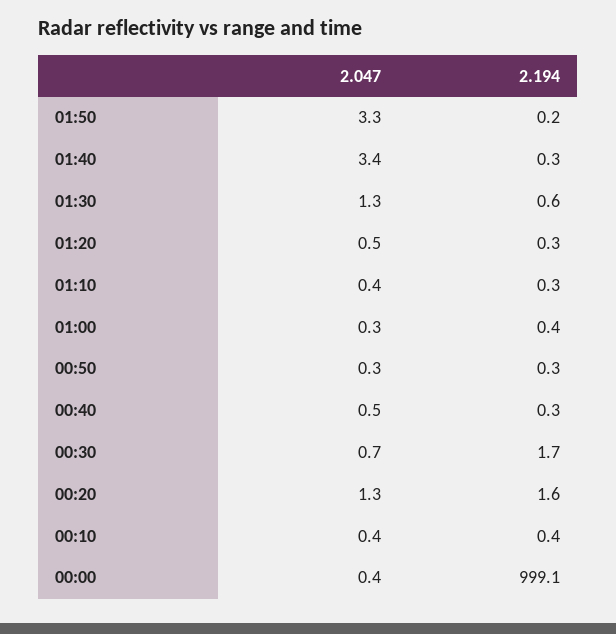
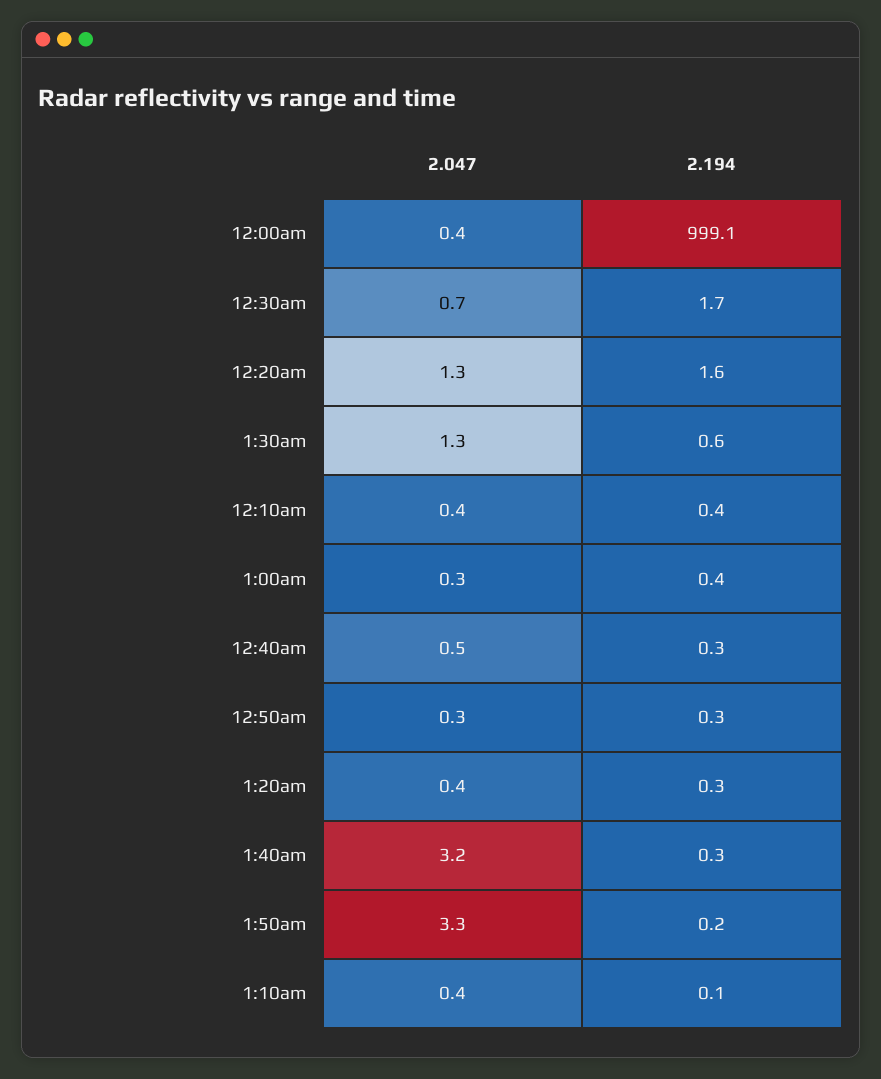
2.047, 01:40: 3.4 -> 3.2
2.047, 01:20: 0.5 -> 0.4
2.194, 01:10: 0.3 -> 0.1

